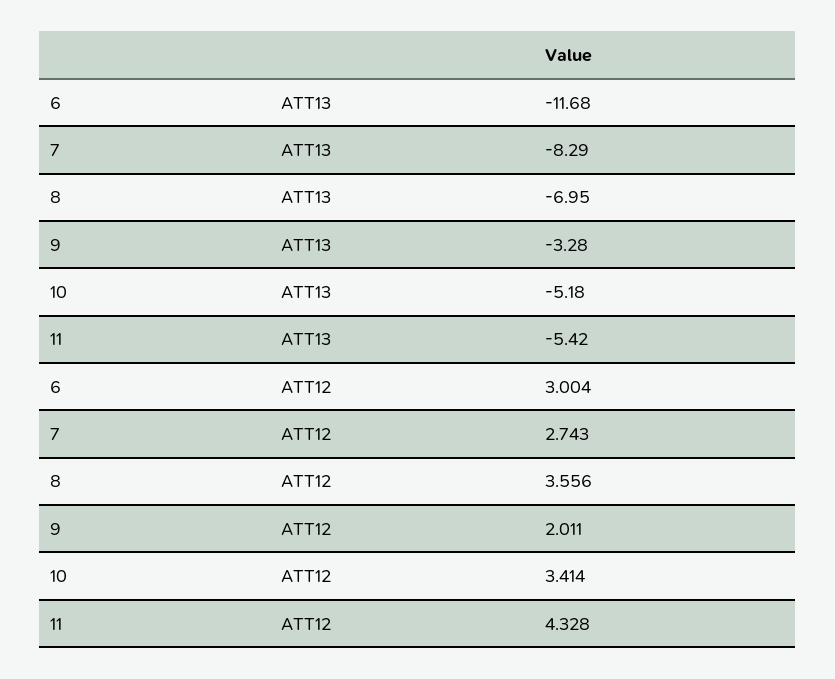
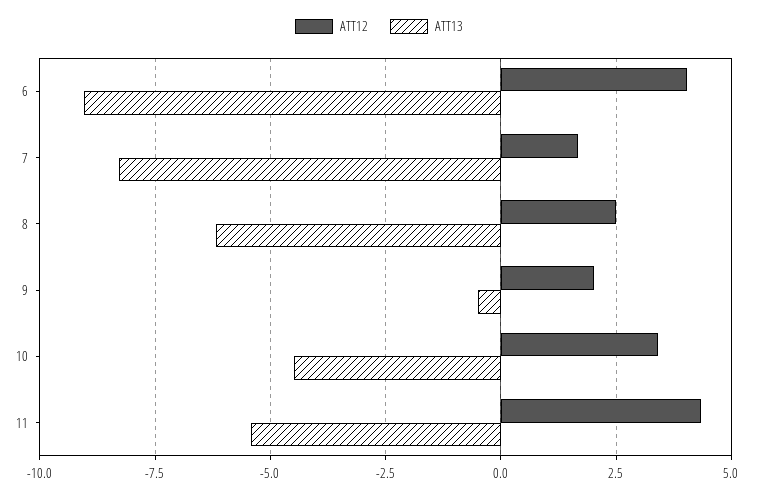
ATT13, 6: -11.68 -> -9
ATT13, 8: -6.95 -> -6.25
ATT13, 9: -3.28 -> -0.5
ATT13, 10: -5.18 -> -4.5
ATT12, 6: 3.004 -> 4
ATT12, 7: 2.743 -> 1.75
ATT12, 8: 3.556 -> 2.5

